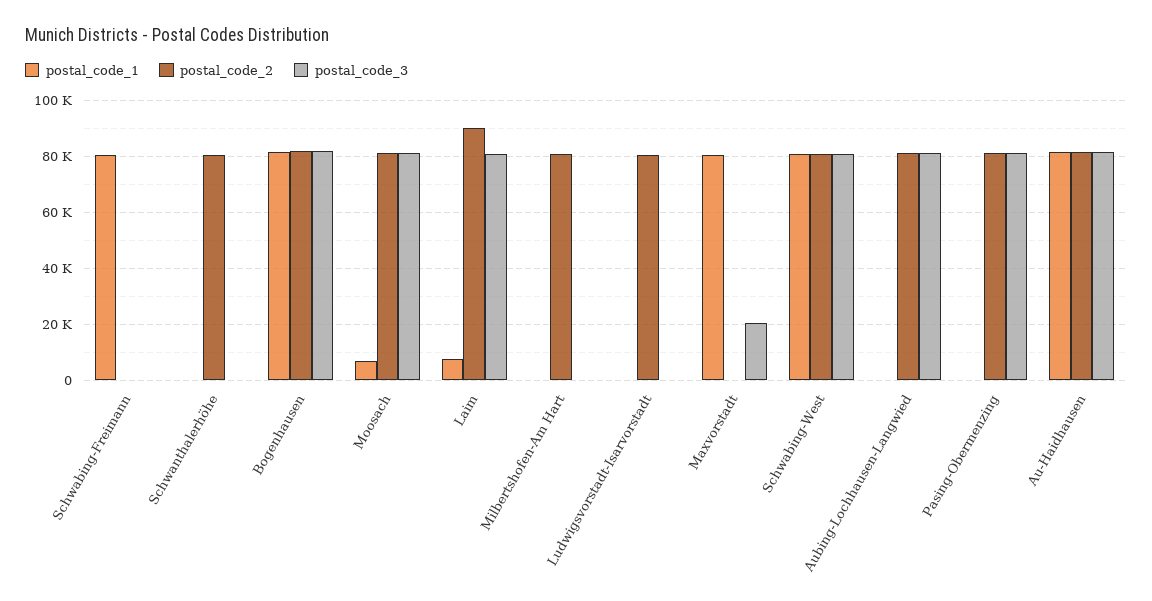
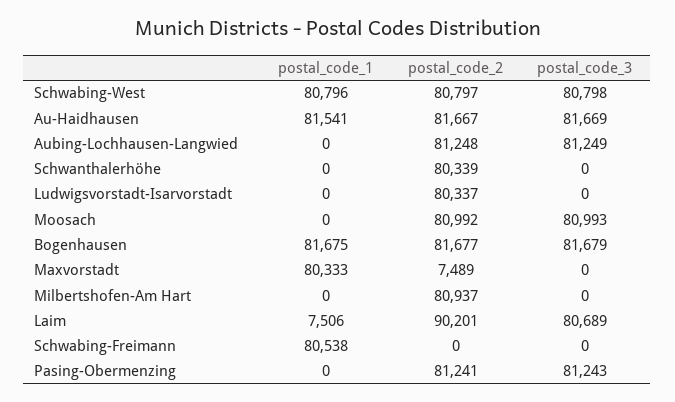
postal_code_1, Moosach: 7500 -> 0
postal_code_2, Maxvorstadt: 0 -> 7489
postal_code_3, Maxvorstadt: 20000 -> 0

